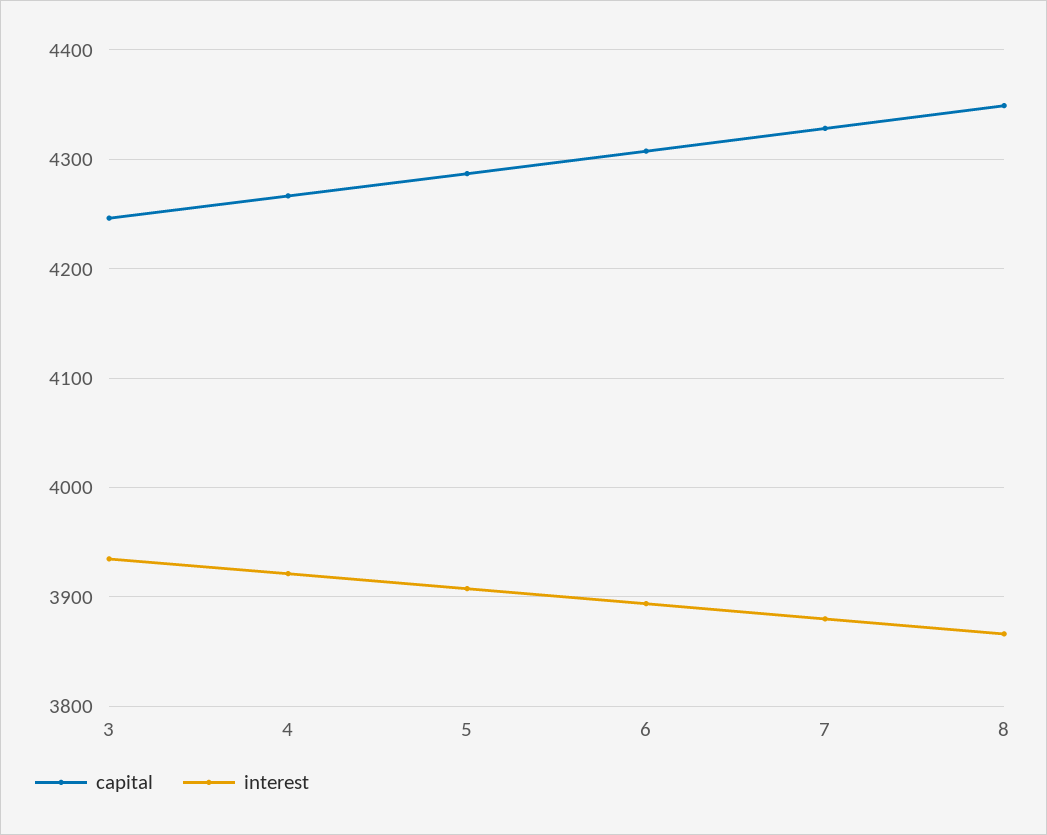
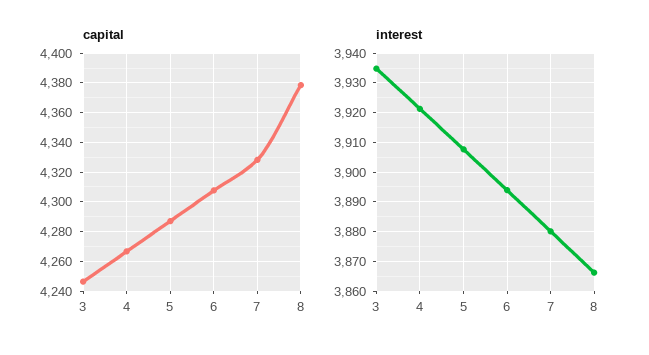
capital, 8: 4350 -> 4380

